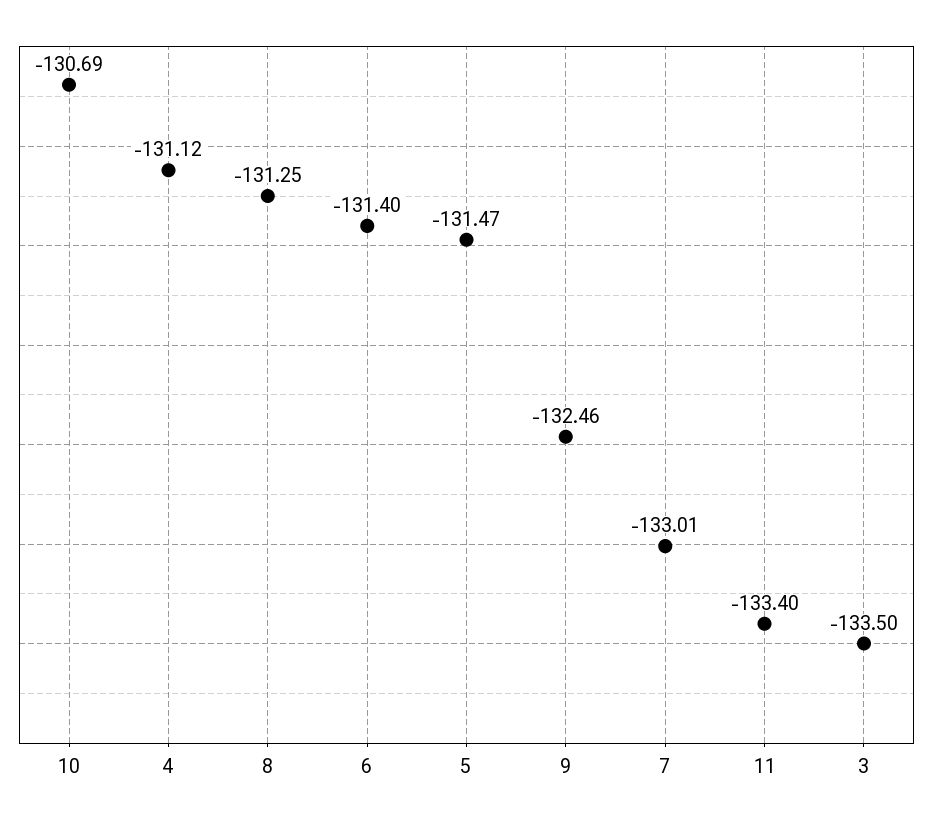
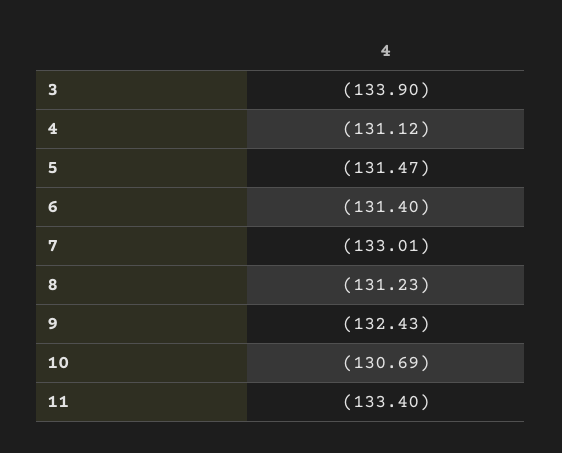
8: -131.25 -> -131.23
9: -132.46 -> -132.43
3: -133.5 -> -133.9

